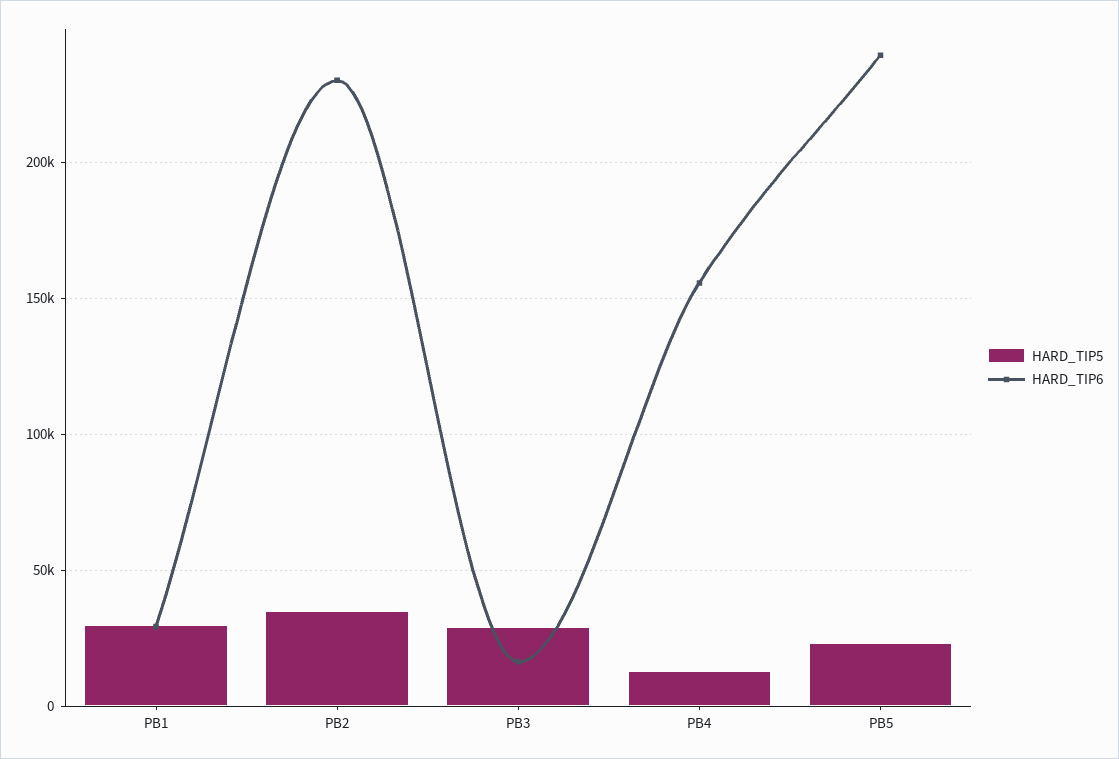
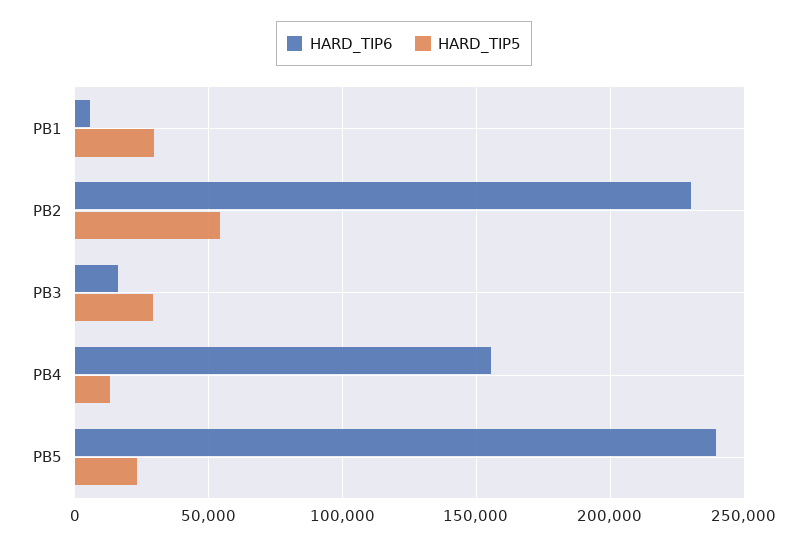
HARD_TIP6, PB1: 30000 -> 5000
HARD_TIP5, PB2: 35000 -> 55000

